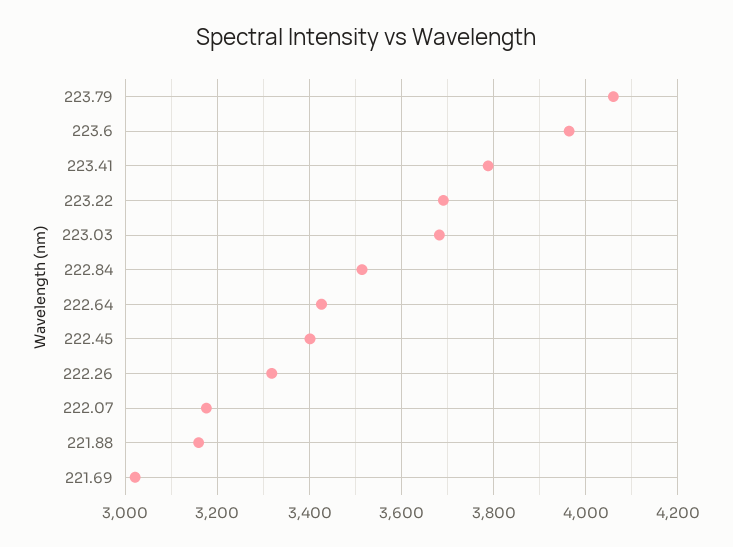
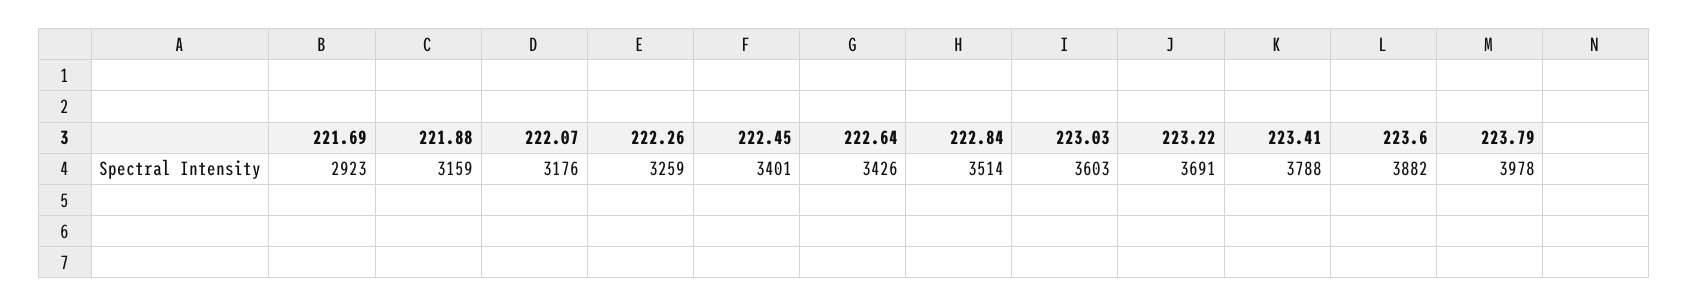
223.79: 4060 -> 3978
223.6: 3960 -> 3882
223.03: 3680 -> 3603
222.26: 3320 -> 3259
221.69: 3020 -> 2923

